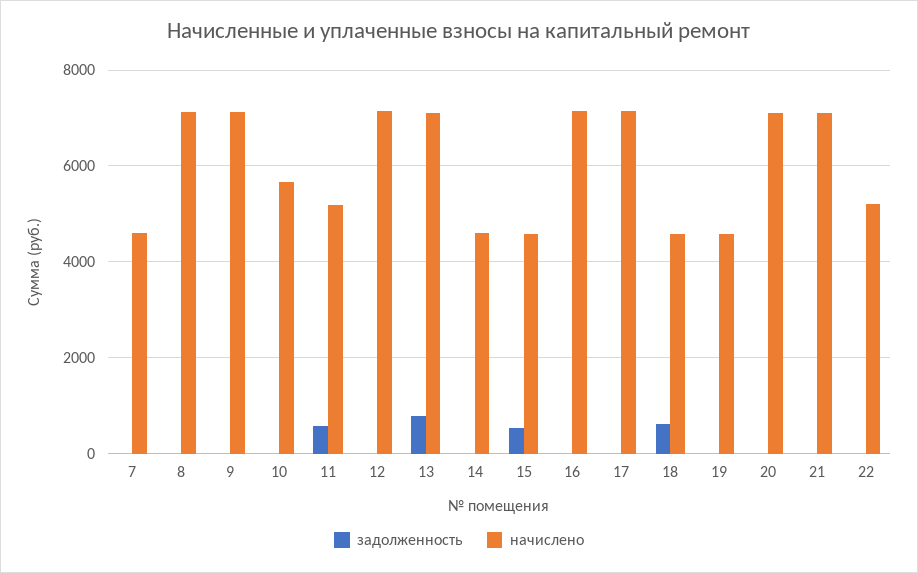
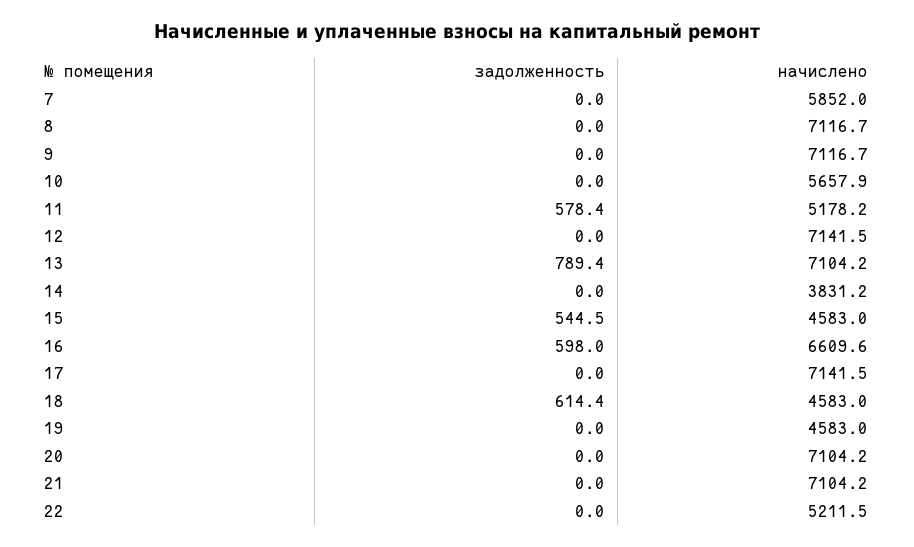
начислено, 7: 4600 -> 5852
начислено, 14: 4600 -> 3831.2
задолженность, 16: 0 -> 598
начислено, 16: 7200 -> 6609.6

